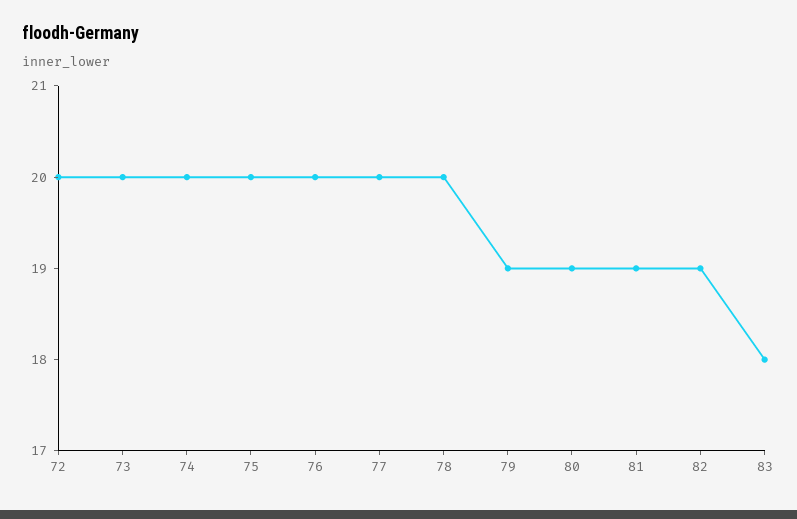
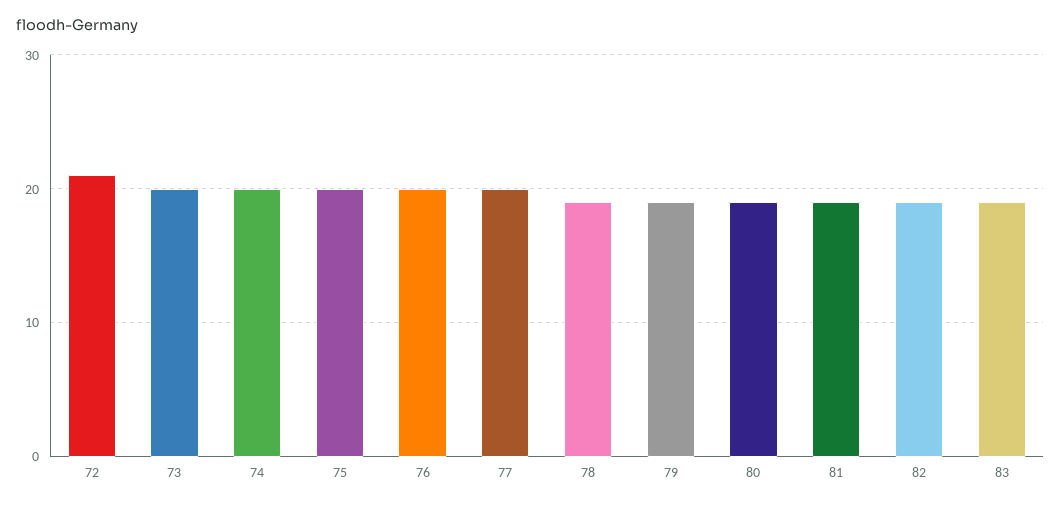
72: 20 -> 21
78: 20 -> 19
83: 18 -> 19

